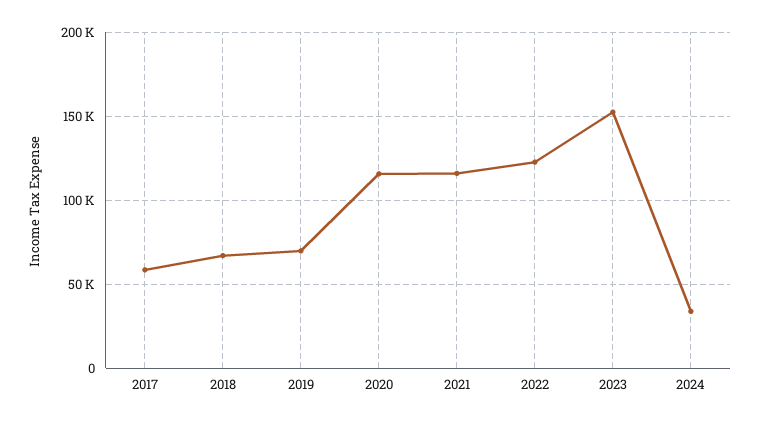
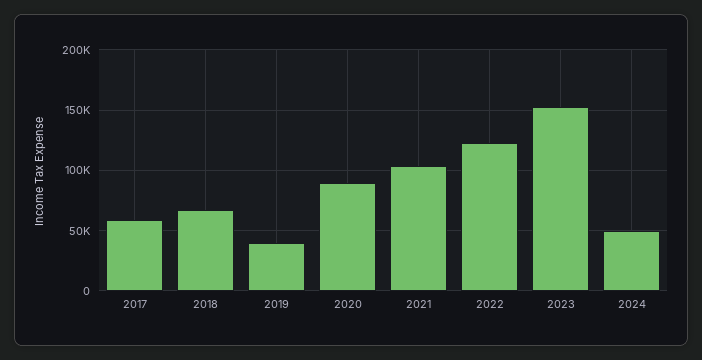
2019: 70000 -> 40000
2020: 115000 -> 90000
2021: 115000 -> 105000
2024: 35000 -> 50000

